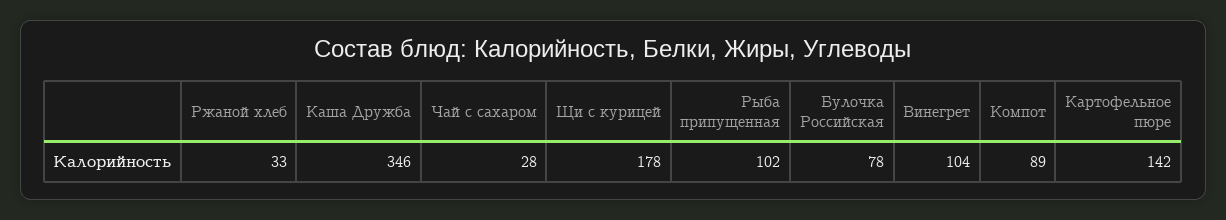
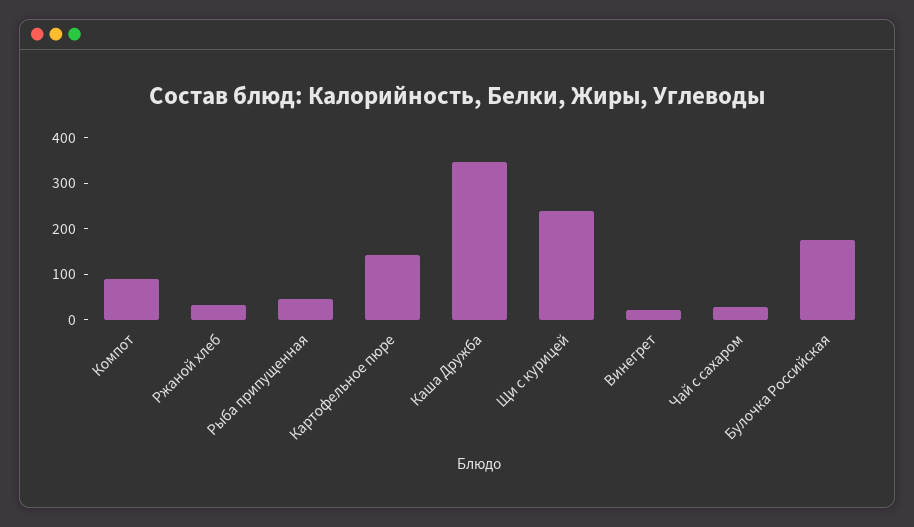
Щи с курицей: 178 -> 240
Рыба припущенная: 102 -> 40
Булочка Российская: 78 -> 180
Винегрет: 104 -> 20

